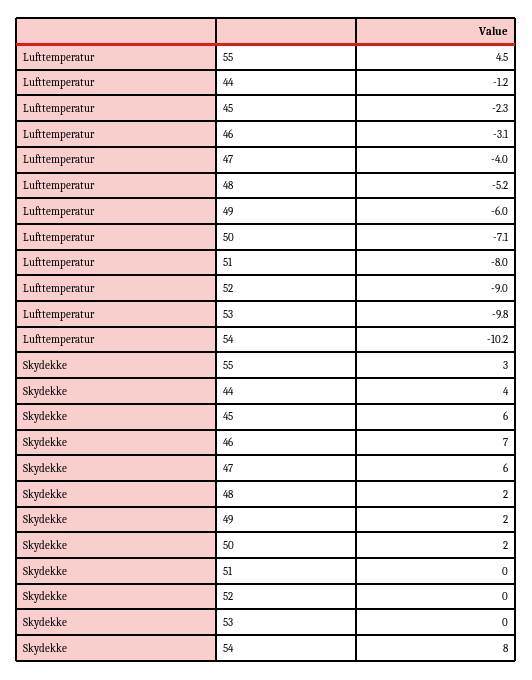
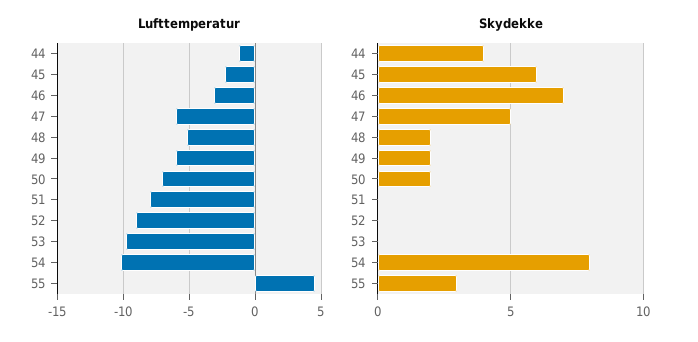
Lufttemperatur, 47: -4 -> -6
Skydekke, 47: 6 -> 5

